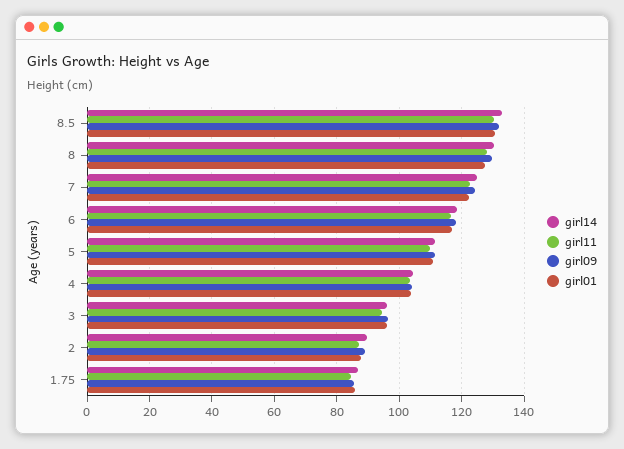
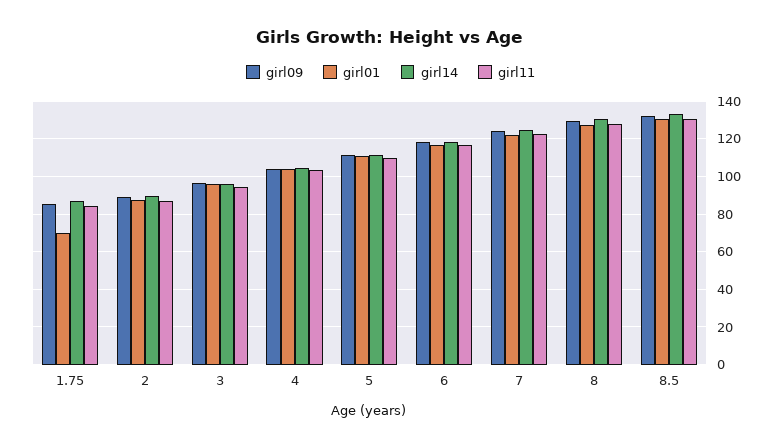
girl01, 1.75: 86 -> 70

